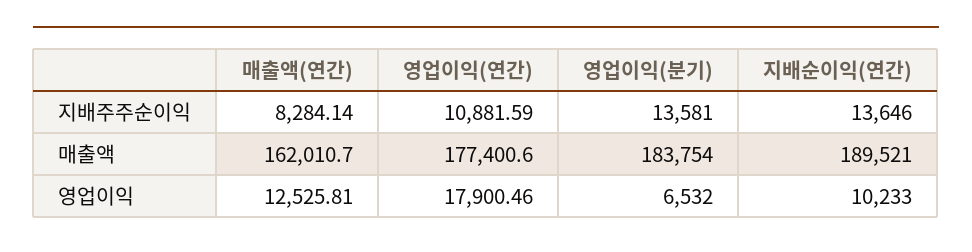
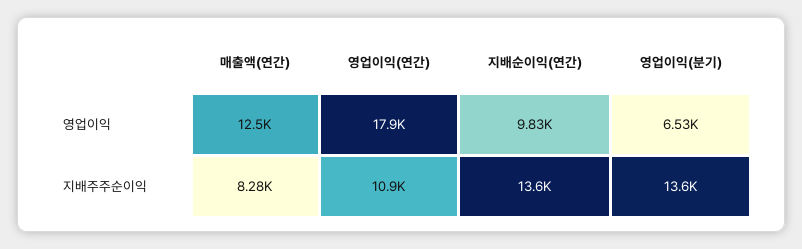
매출액(연간), 매출액: 162010.7 -> none
영업이익(연간), 매출액: 177400.6 -> none
영업이익(분기), 매출액: 183754 -> none
지배순이익(연간), 매출액: 189521 -> none
지배순이익(연간), 영업이익: 10233 -> 9830

